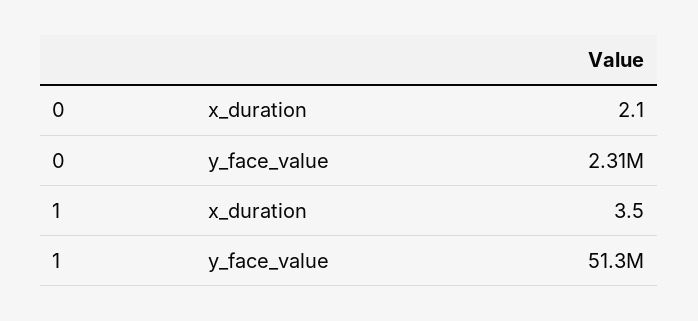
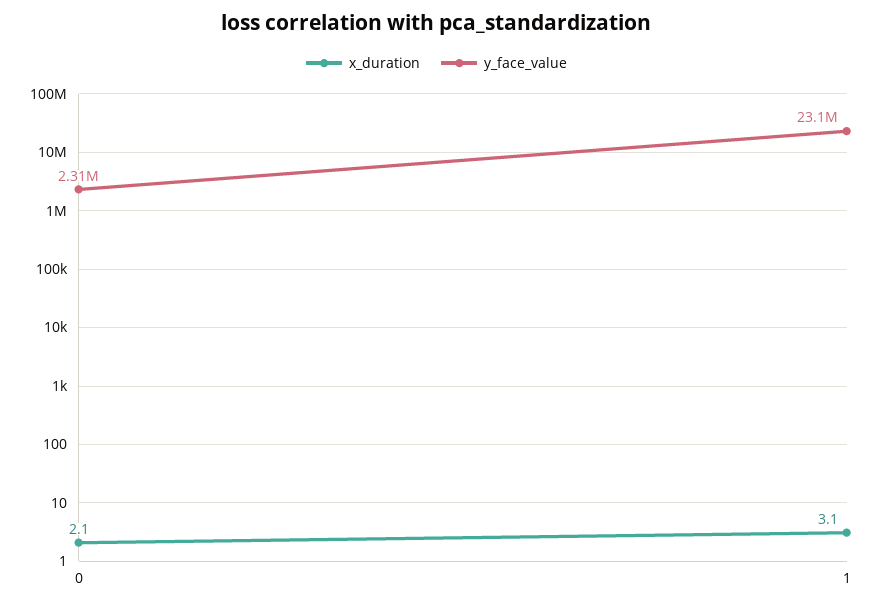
x_duration, 1: 3.5 -> 3.1
y_face_value, 1: 51300000 -> 23100000

